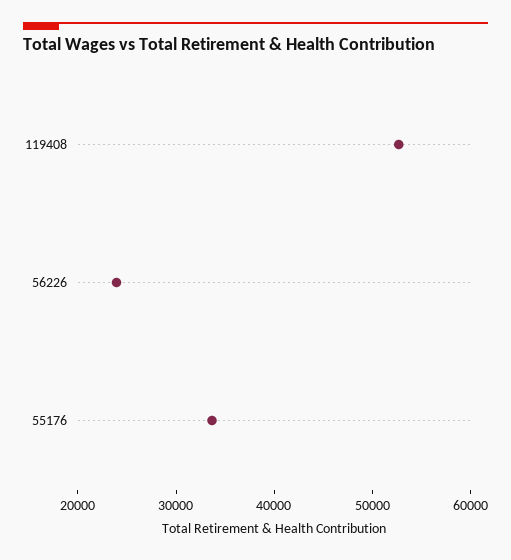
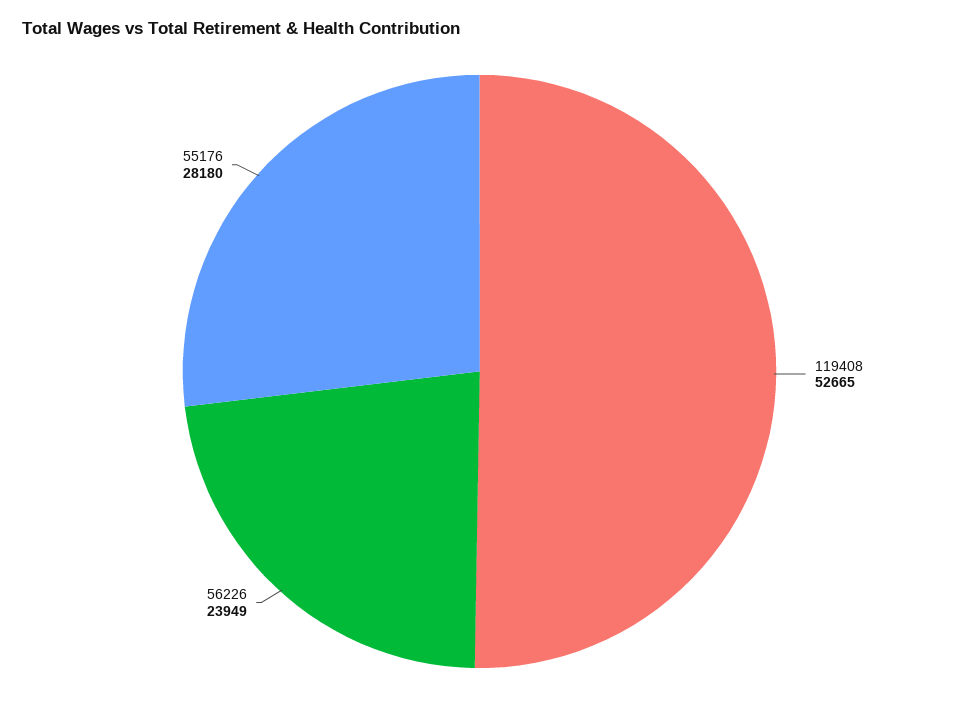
55176: 34000 -> 28180

